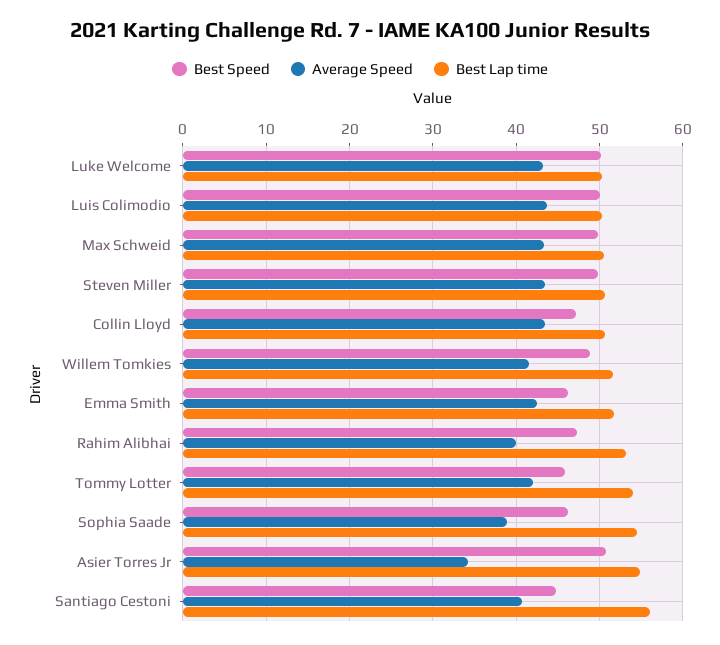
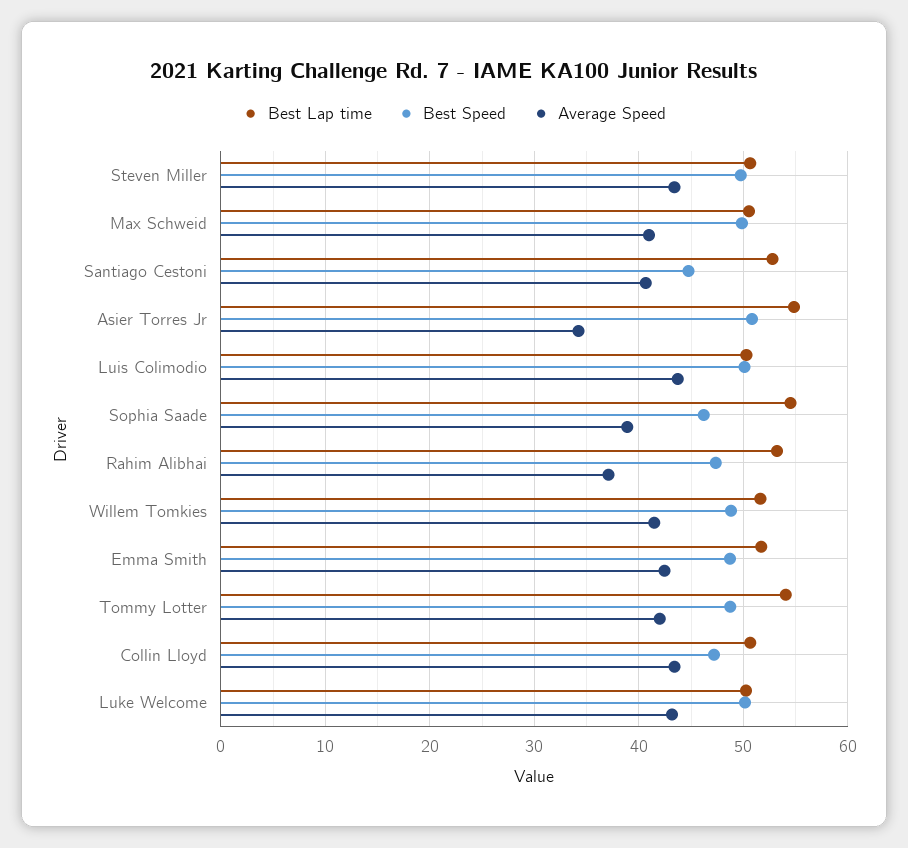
Average Speed, Max Schweid: 43 -> 41
Best Speed, Emma Smith: 46 -> 49
Average Speed, Rahim Alibhai: 40 -> 37
Best Speed, Tommy Lotter: 46 -> 49
Best Lap time, Santiago Cestoni: 56 -> 53

